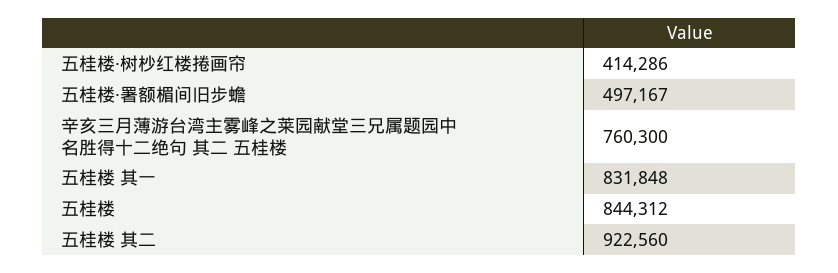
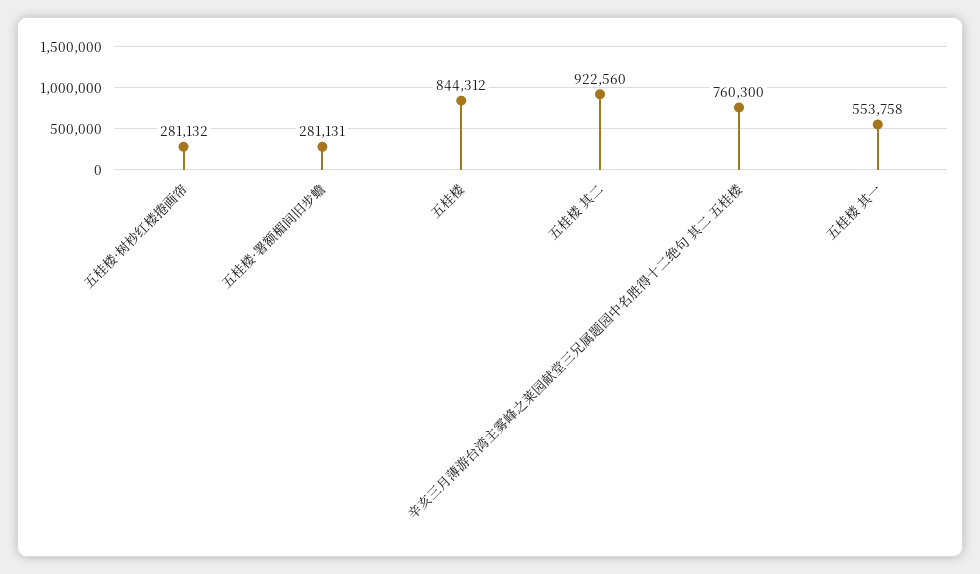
五桂楼·树杪红楼捲画帘: 414286 -> 281132
五桂楼·署额楣间旧步蟾: 497167 -> 281131
五桂楼 其一: 831848 -> 553758

